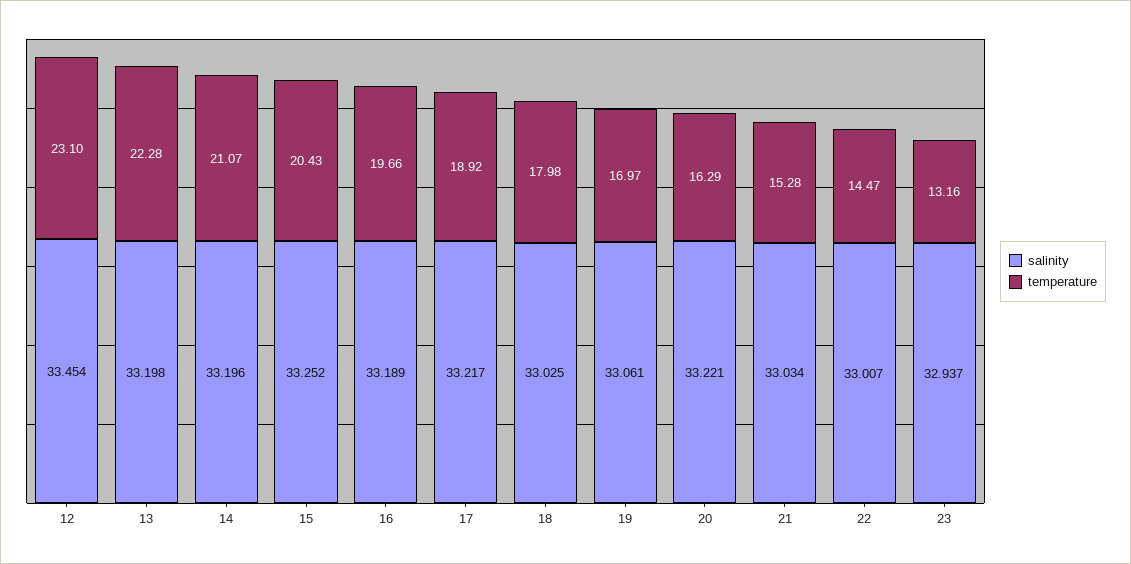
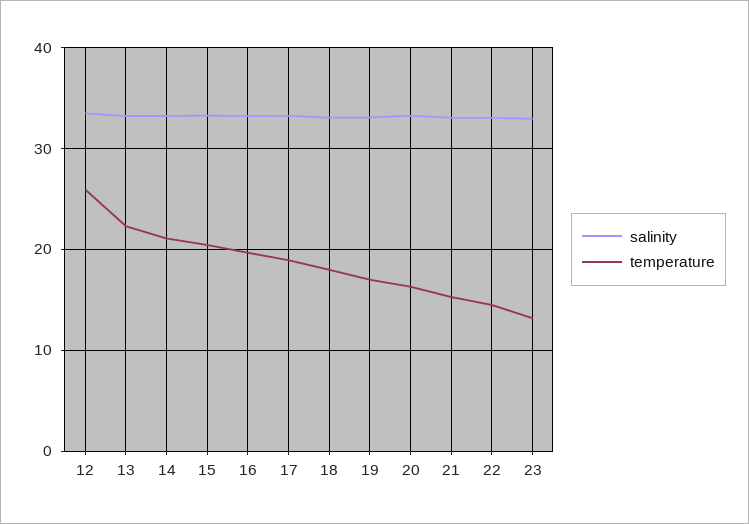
temperature, 12: 23.1 -> 26

